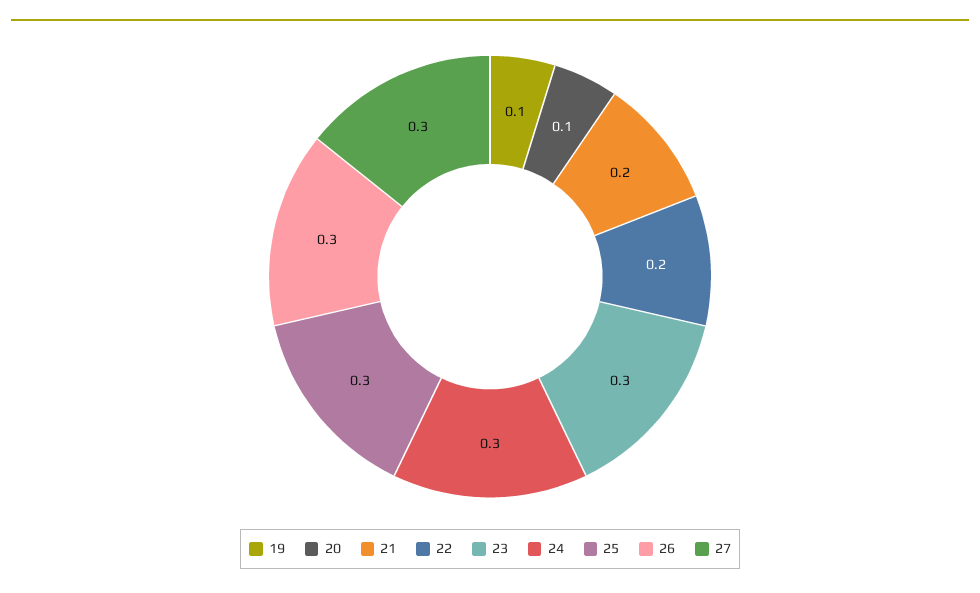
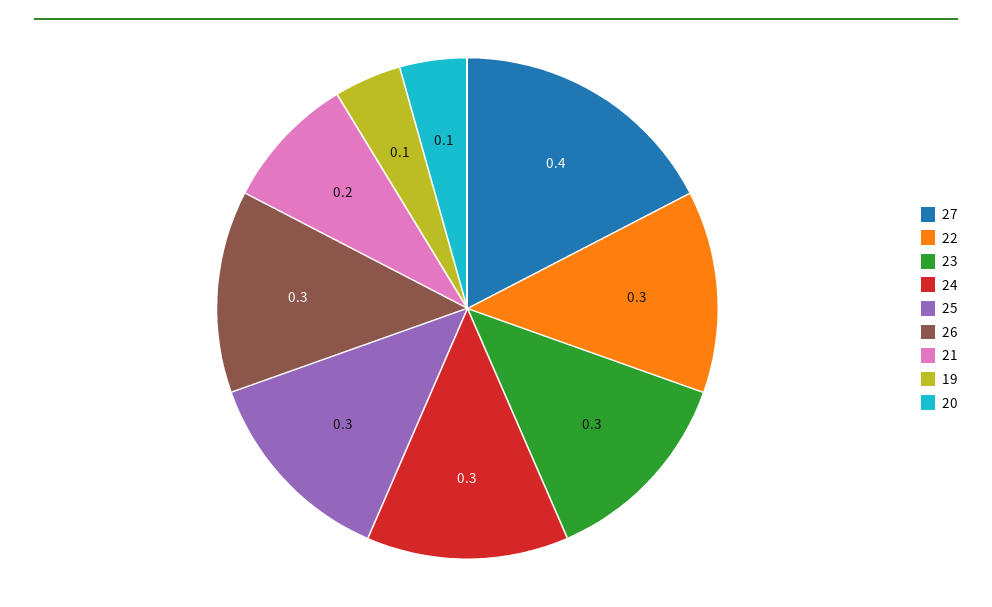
22: 0.2 -> 0.3
27: 0.3 -> 0.4

